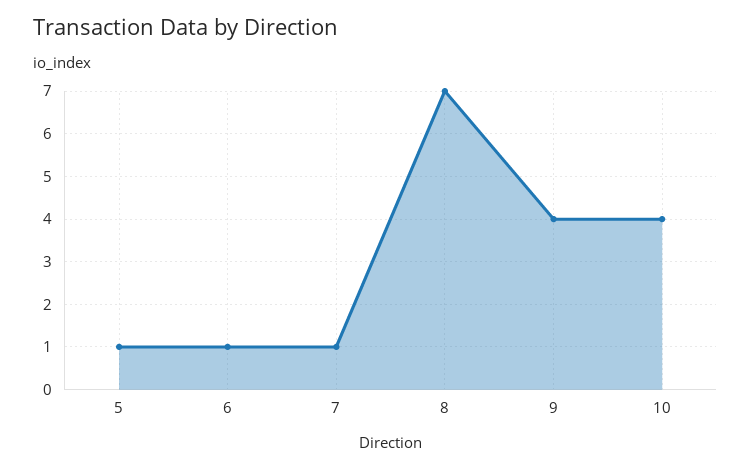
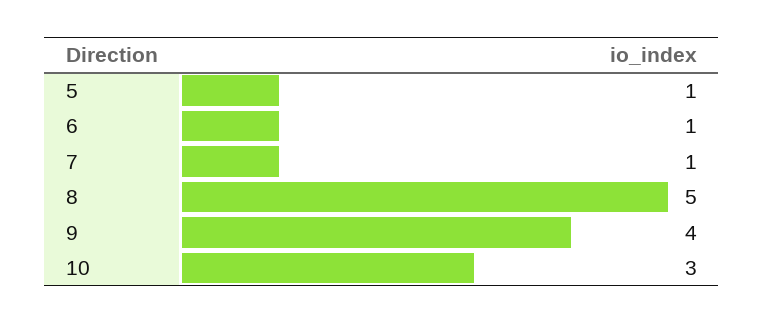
8: 7 -> 5
10: 4 -> 3

